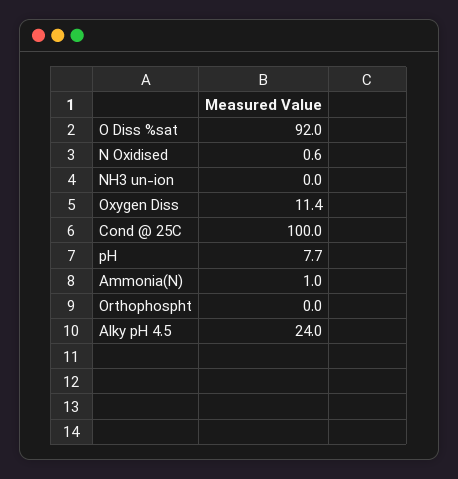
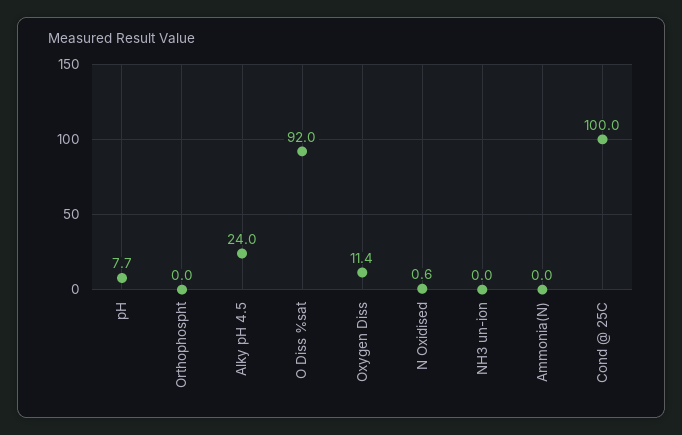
Ammonia(N): 1 -> 0

